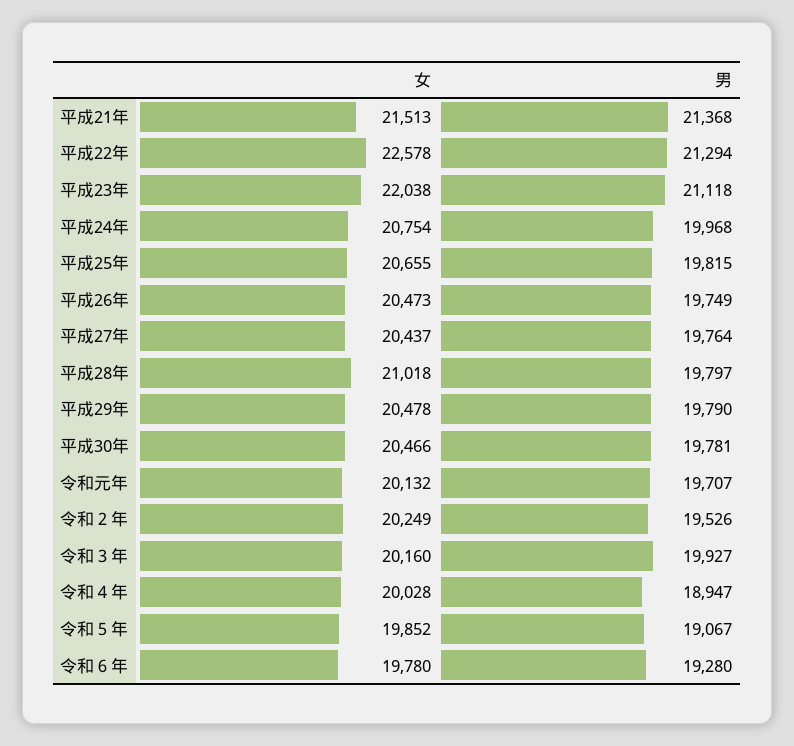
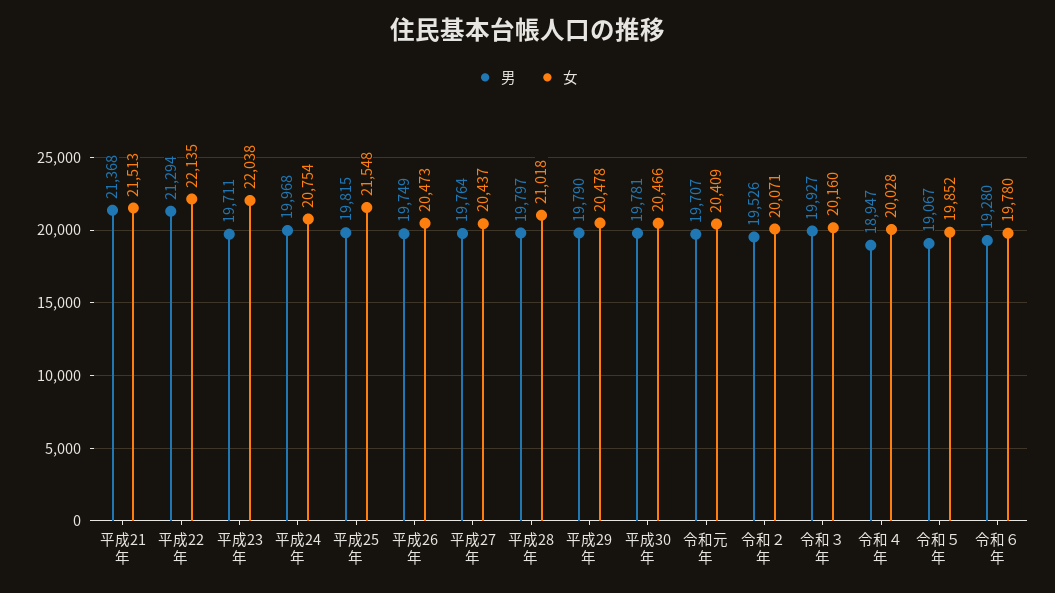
女, 平成22年: 22578 -> 22135
男, 平成23年: 21118 -> 19711
女, 平成25年: 20655 -> 21548
女, 令和元年: 20132 -> 20409
女, 令和２年: 20249 -> 20071

